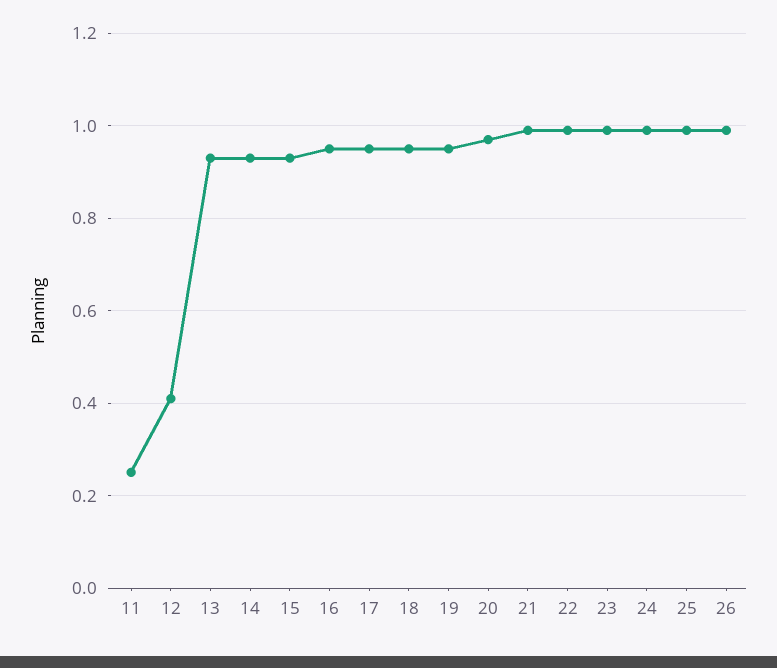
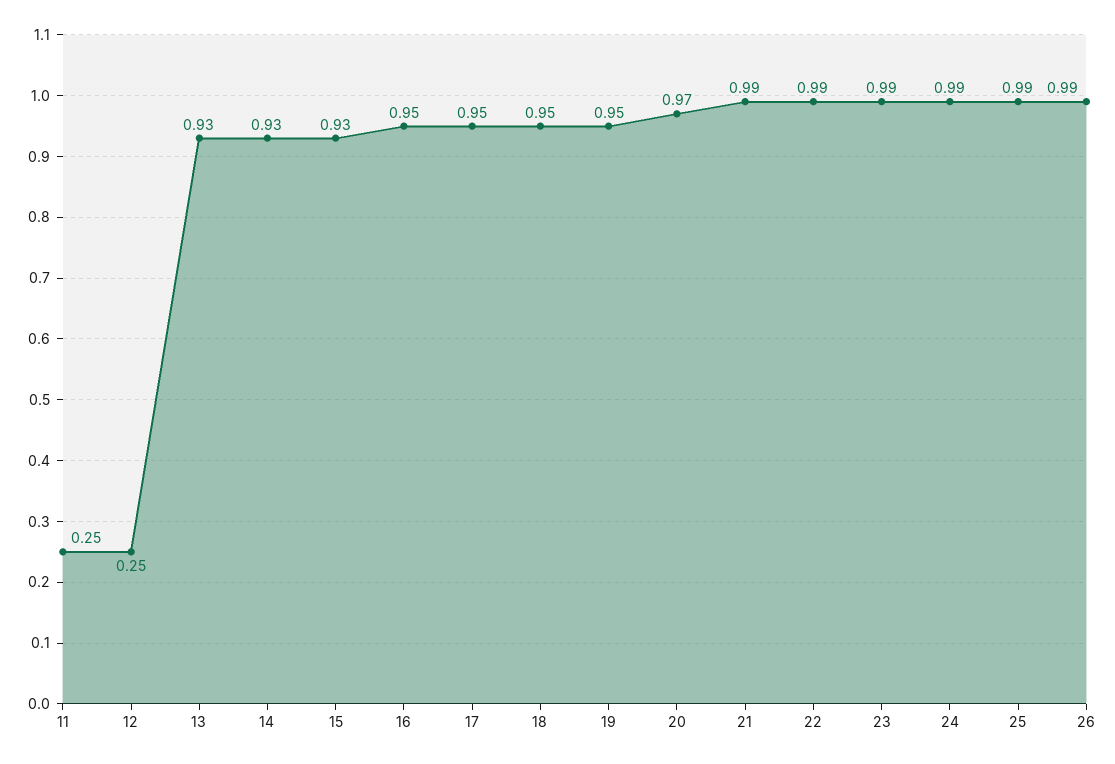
12: 0.4 -> 0.25

